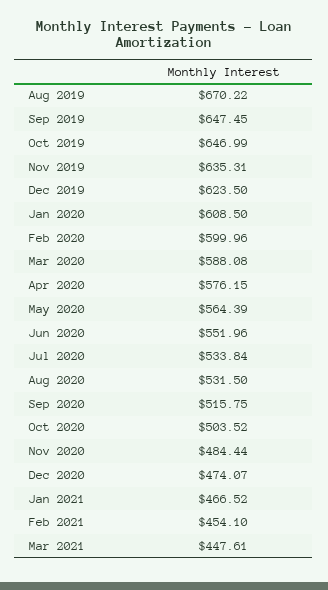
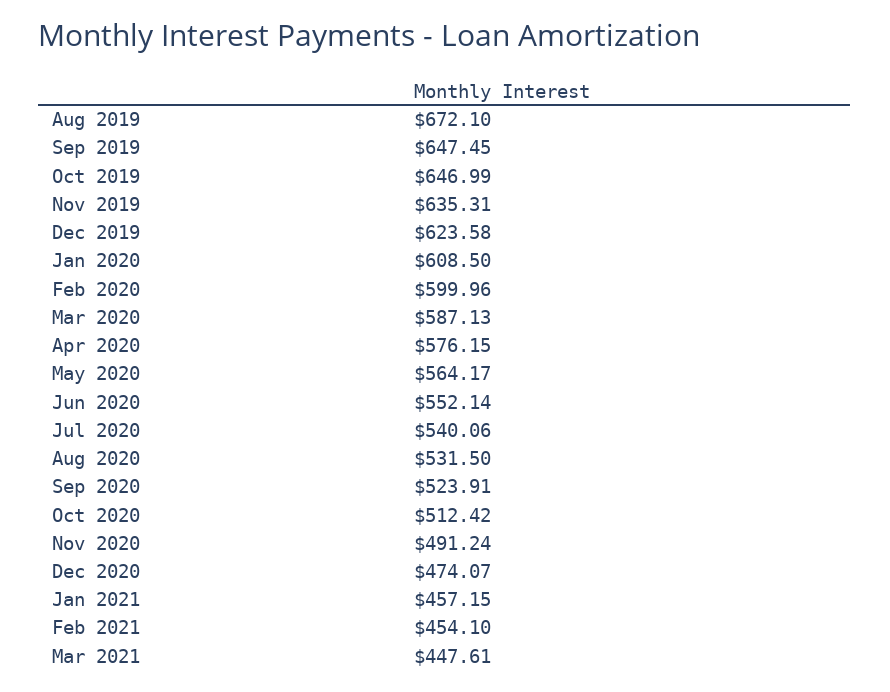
Aug 2019: 670.22 -> 672.1
Dec 2019: 623.5 -> 623.58
Mar 2020: 588.08 -> 587.13
May 2020: 564.39 -> 564.17
Jun 2020: 551.96 -> 552.14
Jul 2020: 533.84 -> 540.06
Sep 2020: 515.75 -> 523.91
Oct 2020: 503.52 -> 512.42
Nov 2020: 484.44 -> 491.24
Jan 2021: 466.52 -> 457.15

